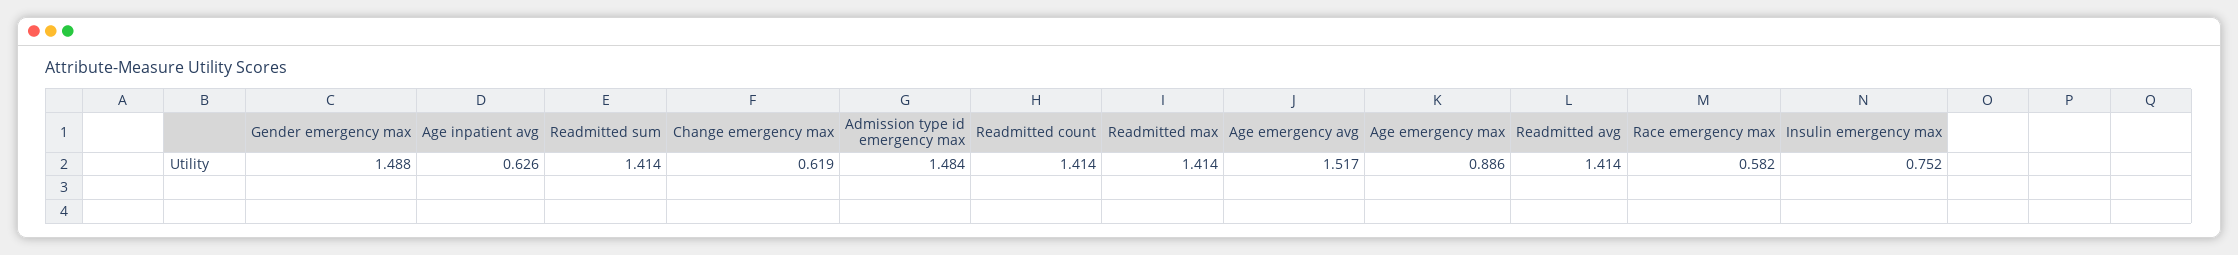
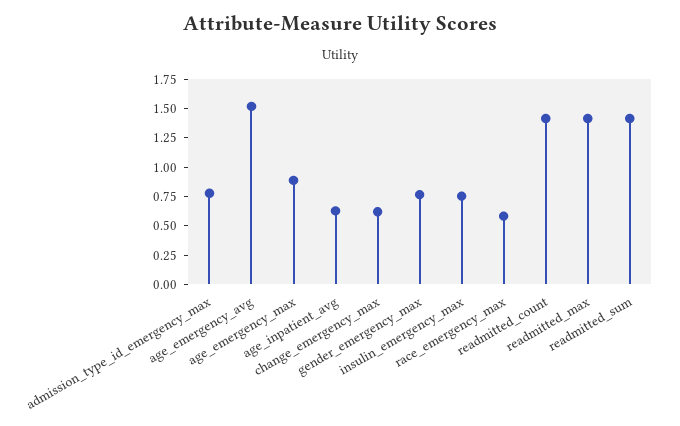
Gender emergency max: 1.488 -> 0.75
Admission type id emergency max: 1.484 -> 0.75
Readmitted avg: 1.414 -> none

